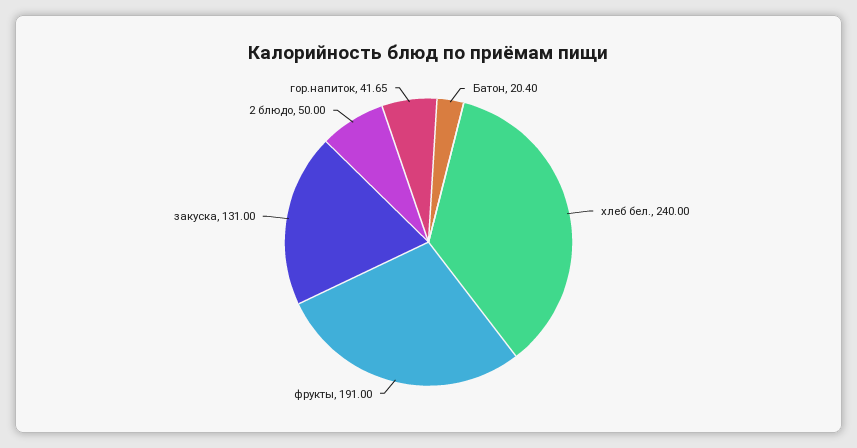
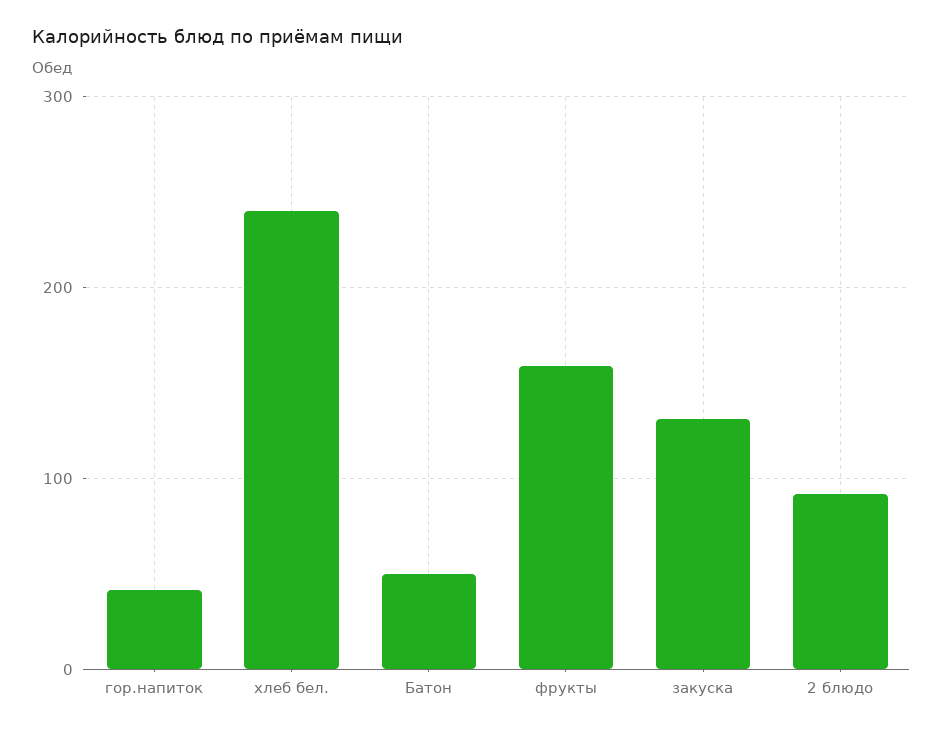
Батон: 20.4 -> 50
фрукты: 191 -> 160
2 блюдо: 50 -> 90

